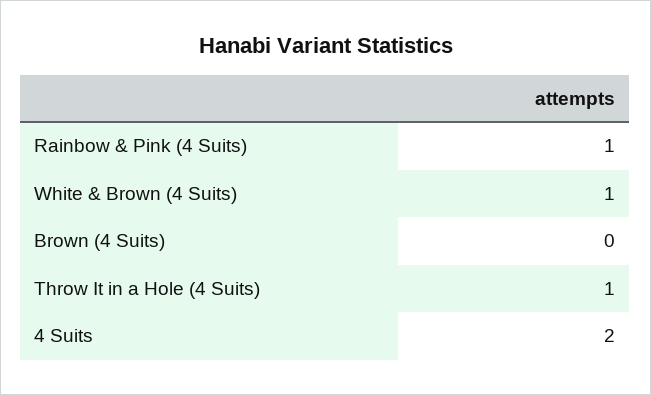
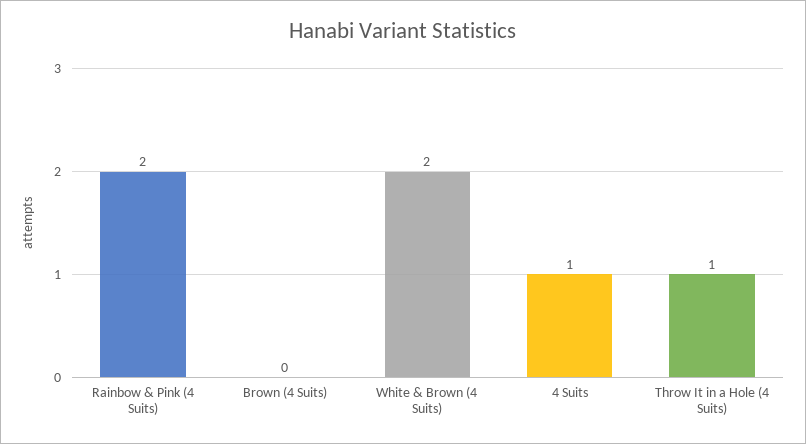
Rainbow & Pink (4 Suits): 1 -> 2
White & Brown (4 Suits): 1 -> 2
4 Suits: 2 -> 1

